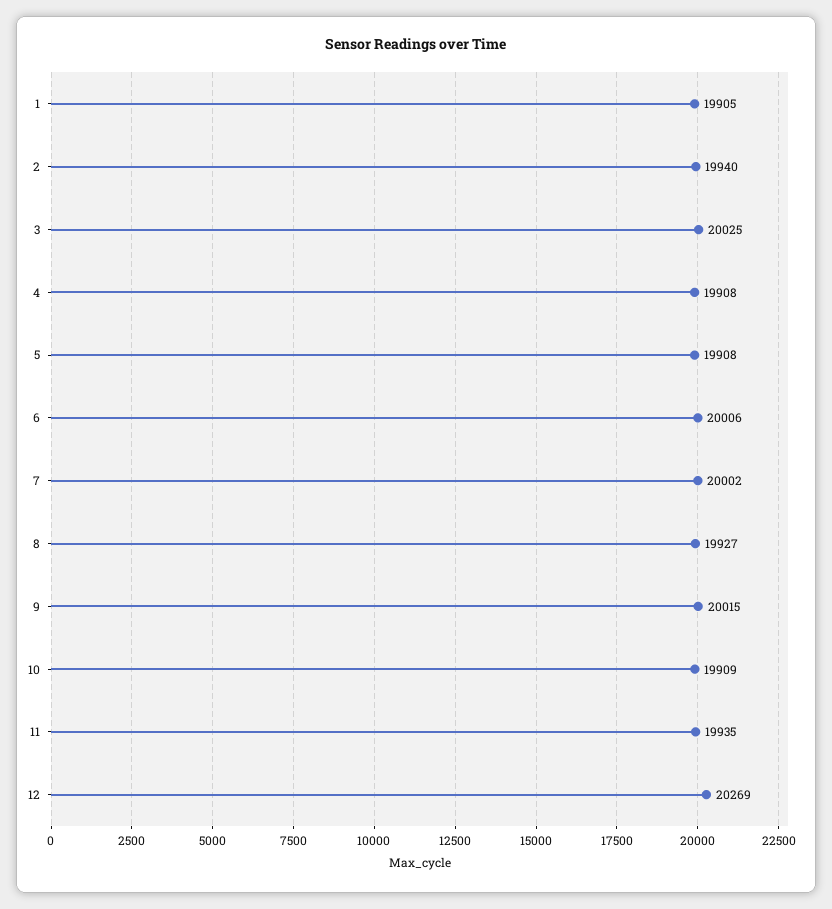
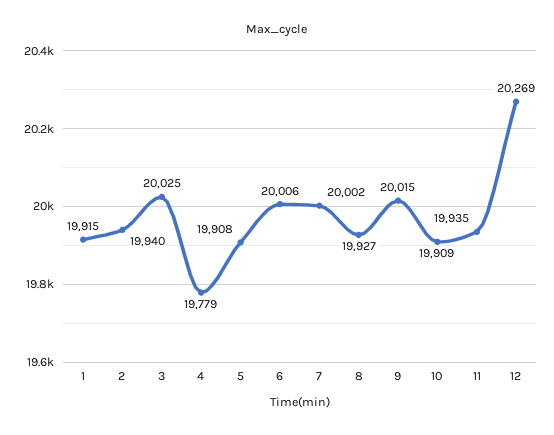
1: 19905 -> 19915
4: 19908 -> 19779

